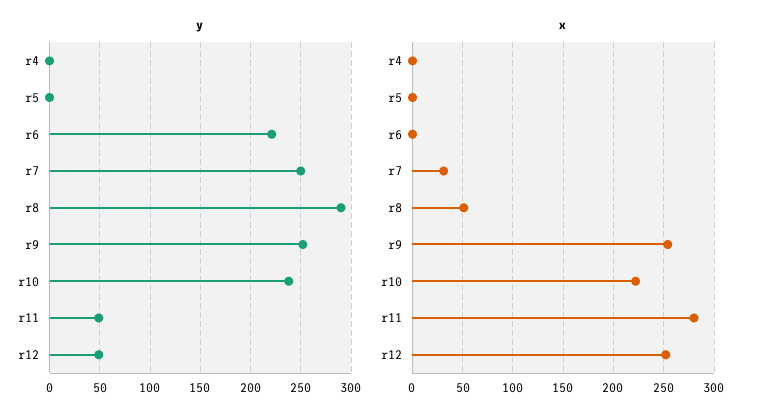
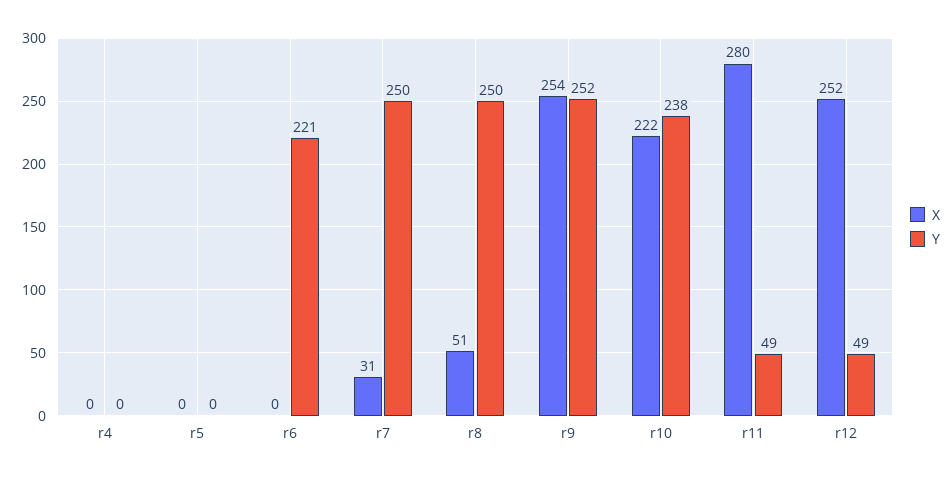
y, r8: 290 -> 250

